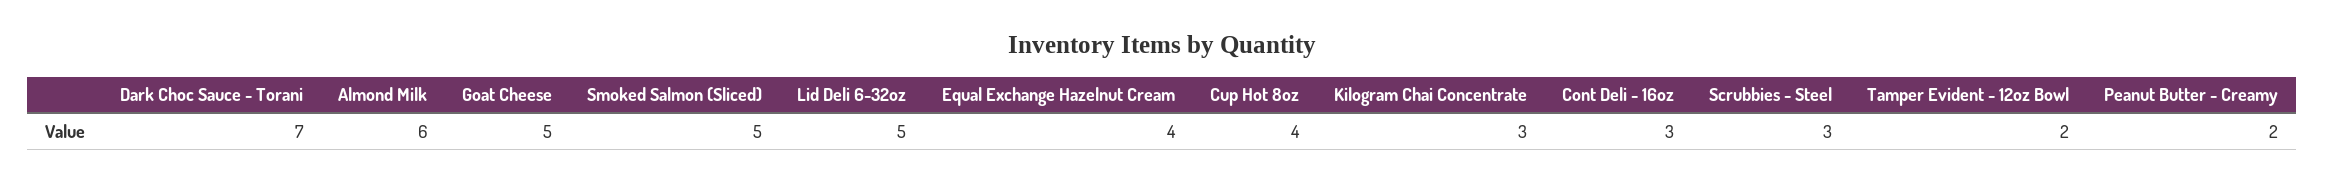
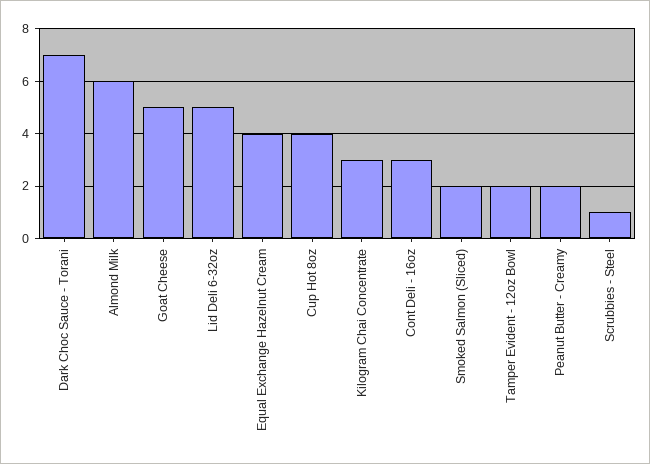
Smoked Salmon (Sliced): 5 -> 2
Scrubbies - Steel: 3 -> 1

